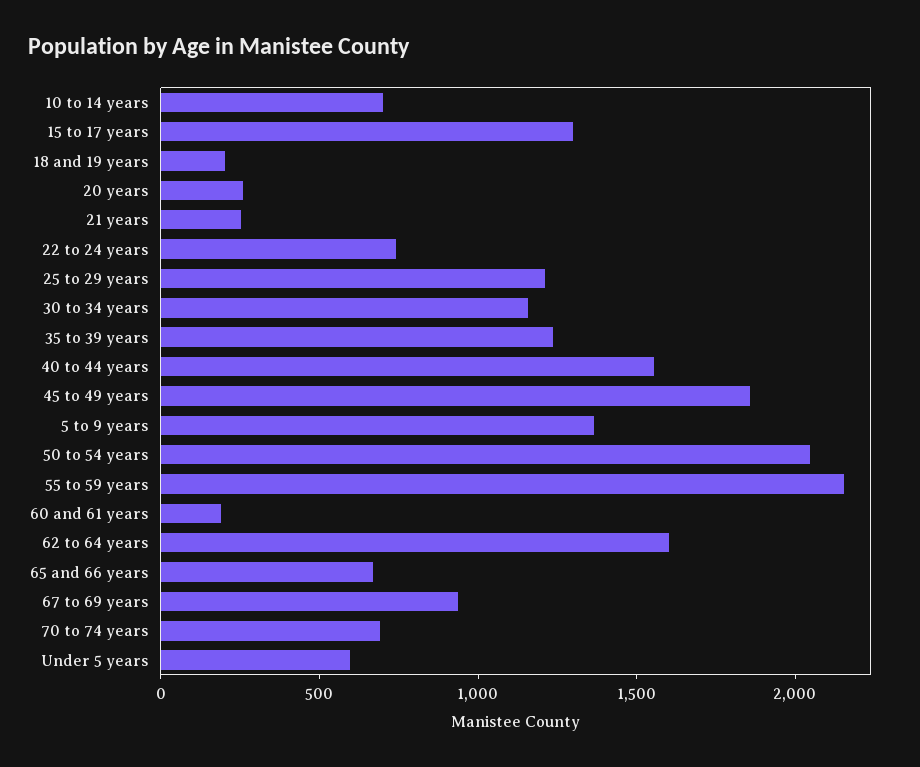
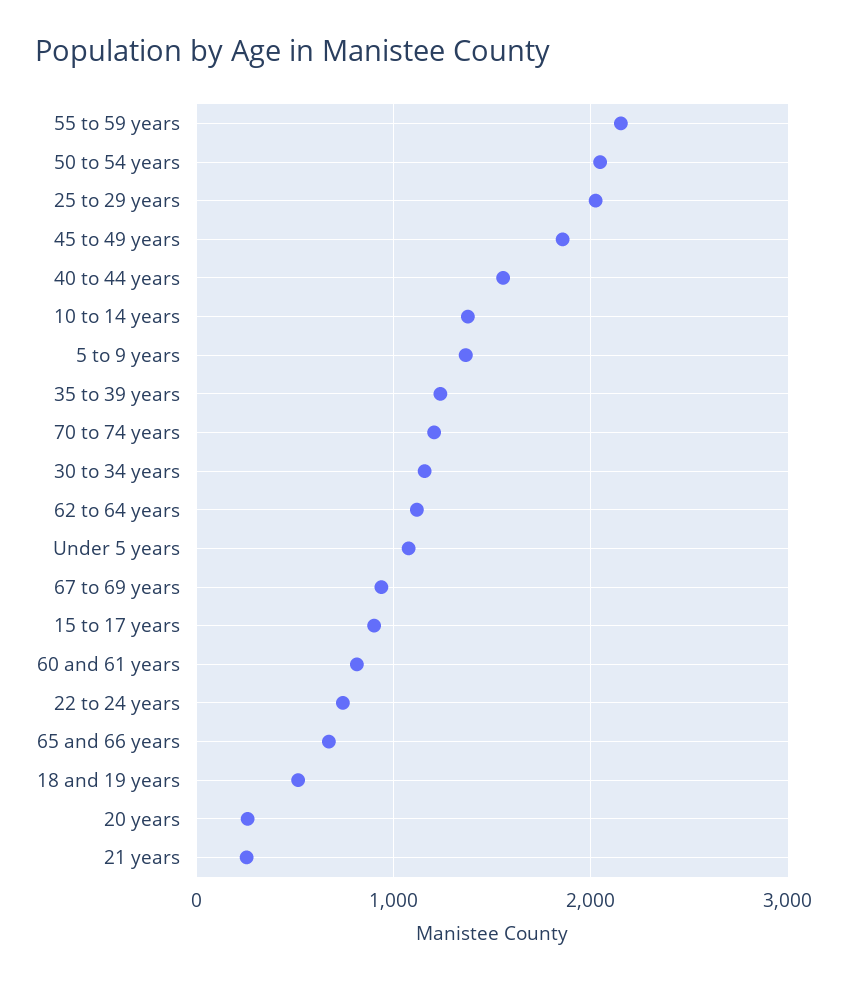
10 to 14 years: 700 -> 1400
15 to 17 years: 1300 -> 900
18 and 19 years: 200 -> 500
25 to 29 years: 1200 -> 2000
60 and 61 years: 200 -> 800
62 to 64 years: 1600 -> 1100
70 to 74 years: 700 -> 1200
Under 5 years: 600 -> 1100

